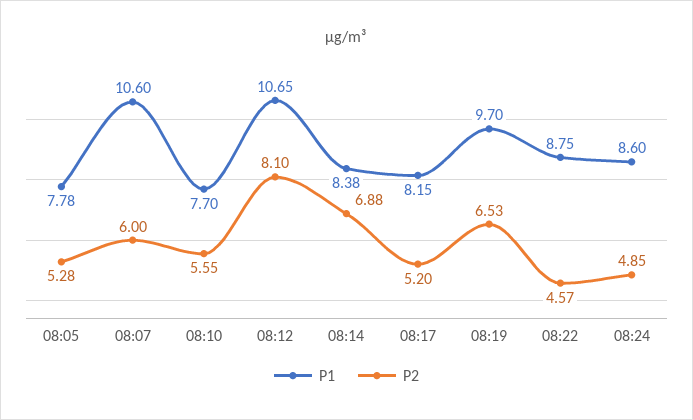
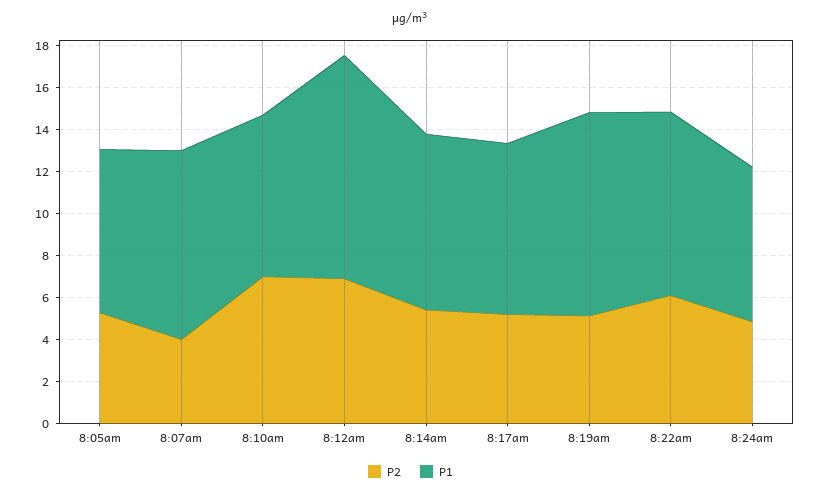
P1, 08:07: 10.6 -> 9
P2, 08:07: 6 -> 4
P2, 08:10: 5.55 -> 7
P2, 08:12: 8.1 -> 7
P2, 08:14: 6.88 -> 5.5
P2, 08:19: 6.53 -> 5
P2, 08:22: 4.57 -> 6
P1, 08:24: 8.6 -> 7.5

